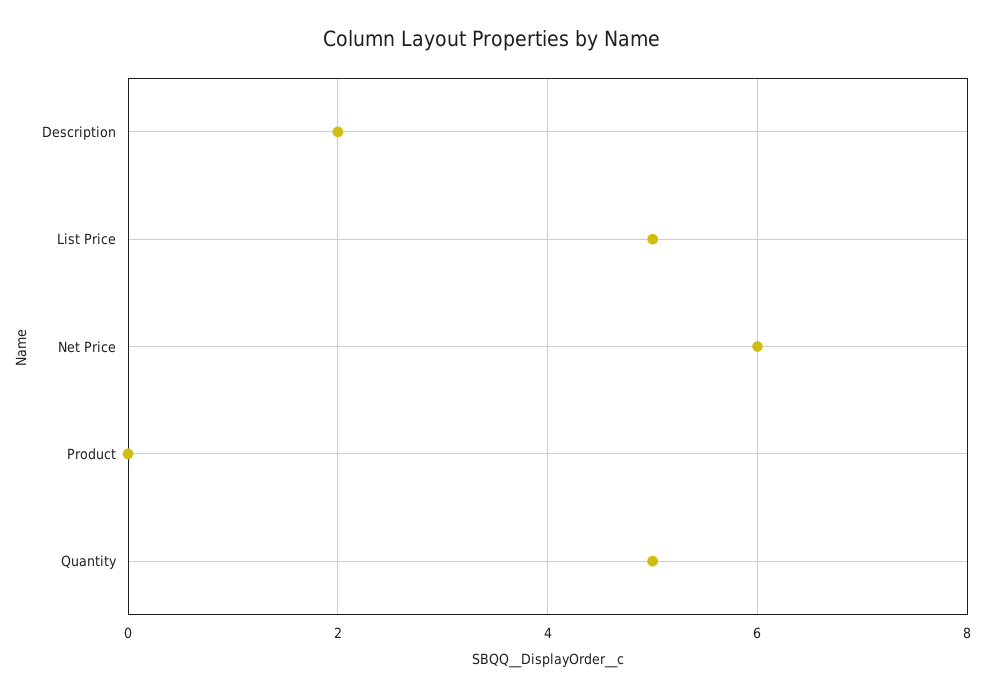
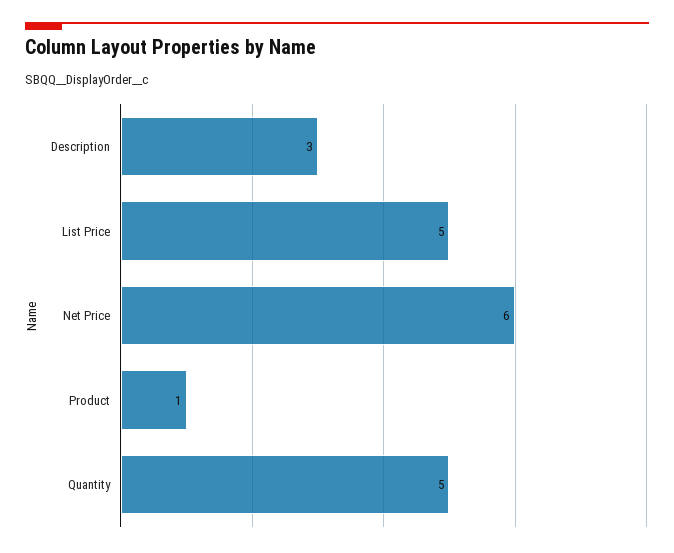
Description: 2 -> 3
Product: 0 -> 1

